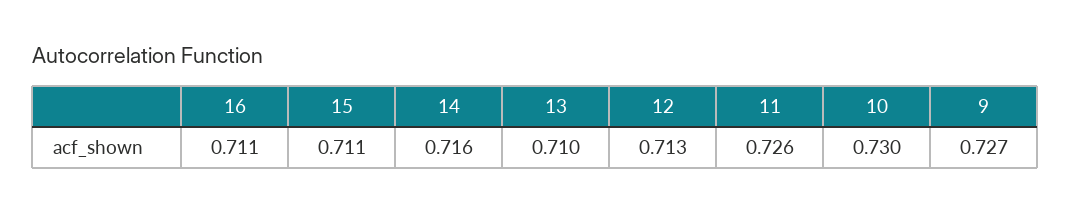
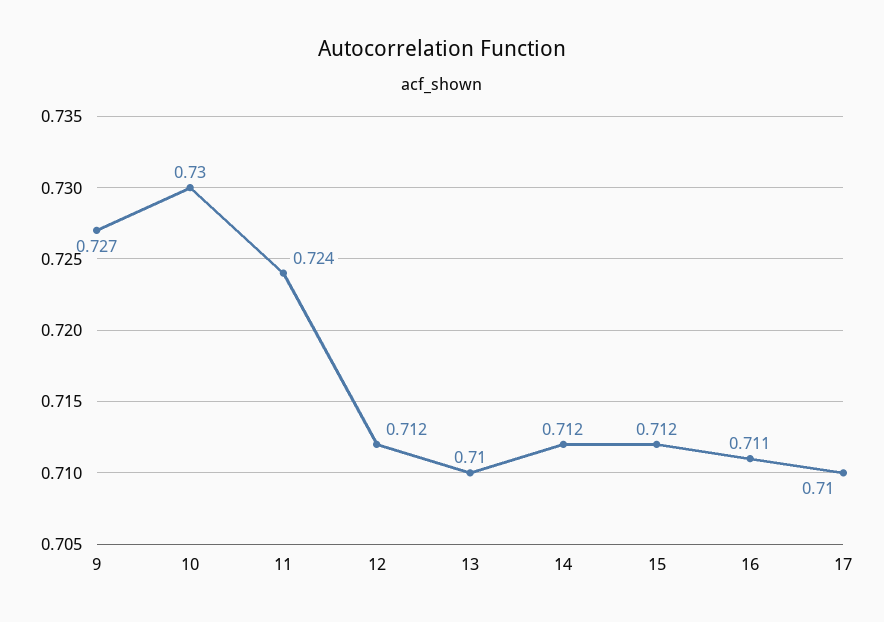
15: 0.711 -> 0.712
14: 0.716 -> 0.712
12: 0.713 -> 0.712
11: 0.726 -> 0.724
17: none -> 0.71

